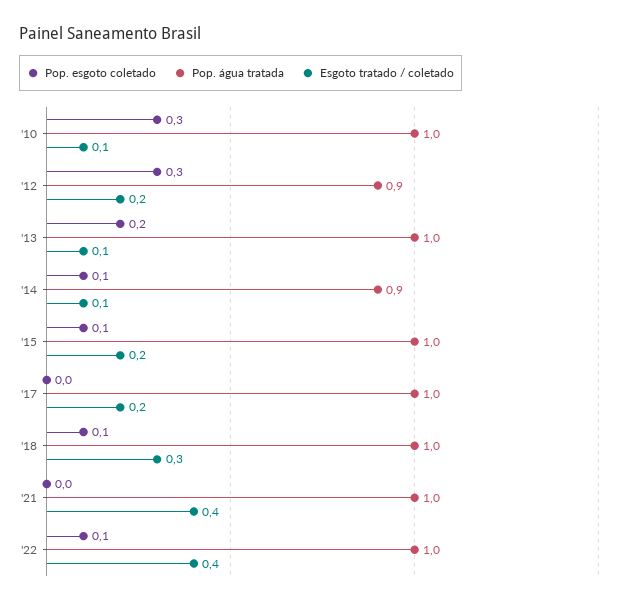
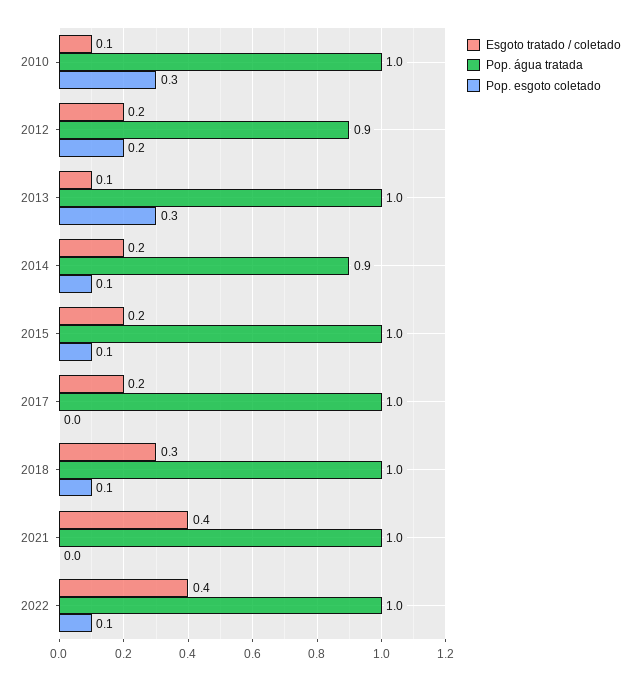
Pop. esgoto coletado, '12: 0.3 -> 0.2
Pop. esgoto coletado, '13: 0.2 -> 0.3
Esgoto tratado / coletado, '14: 0.1 -> 0.2

